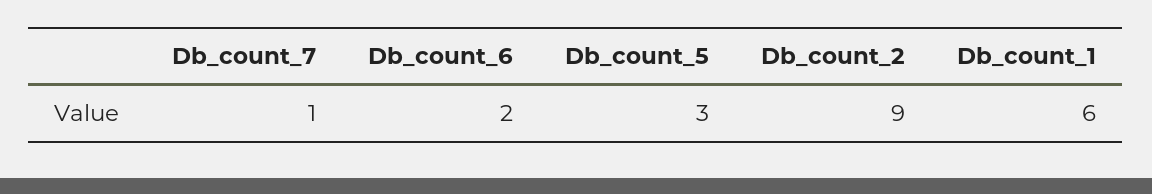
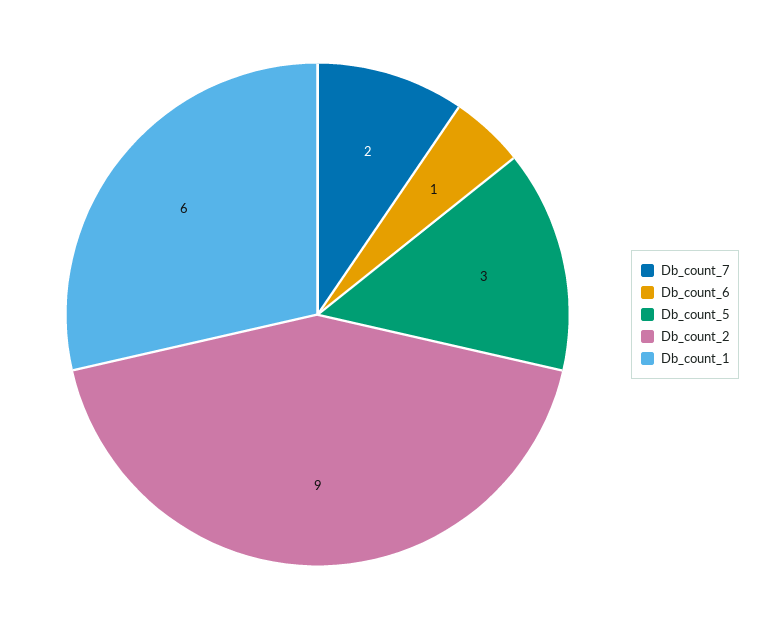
Db_count_7: 1 -> 2
Db_count_6: 2 -> 1

